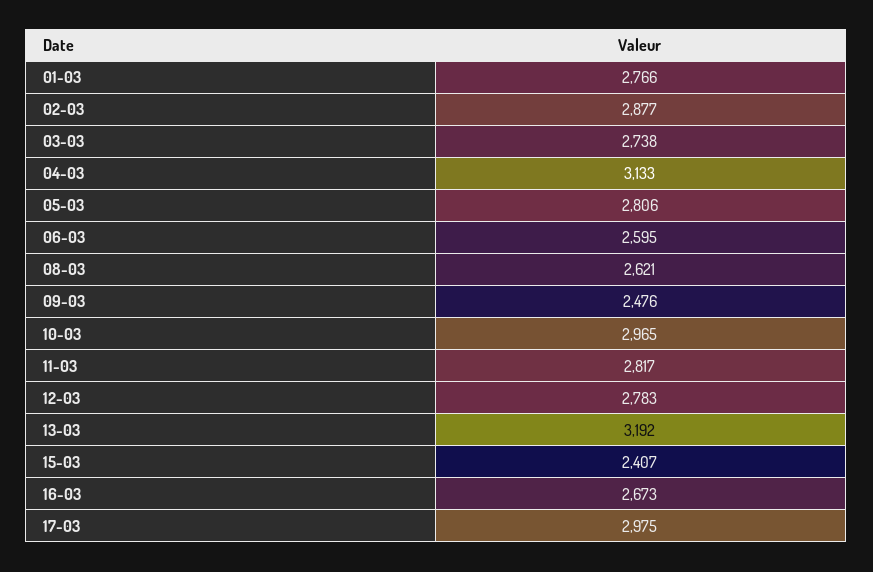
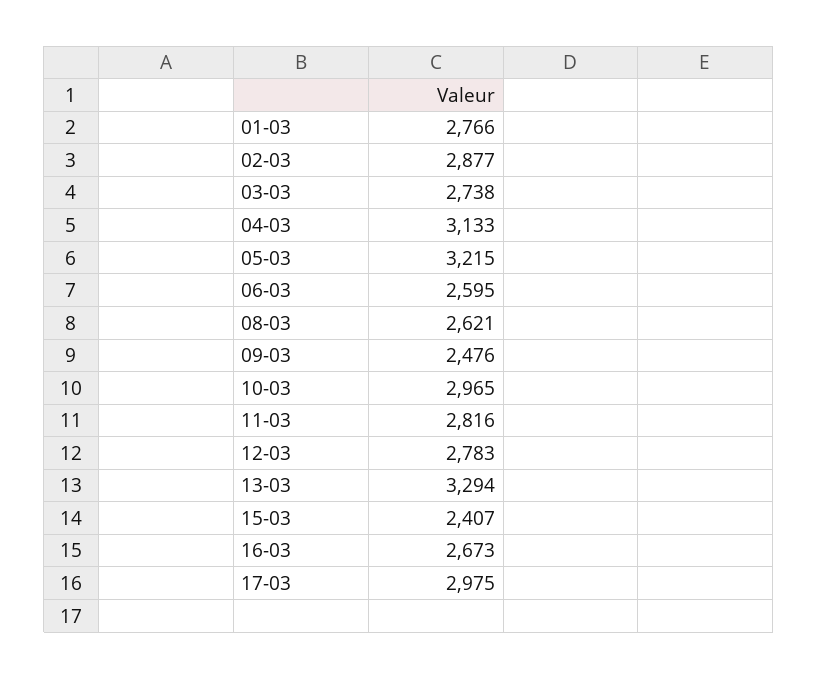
05-03: 2806 -> 3215
11-03: 2817 -> 2816
13-03: 3192 -> 3294

